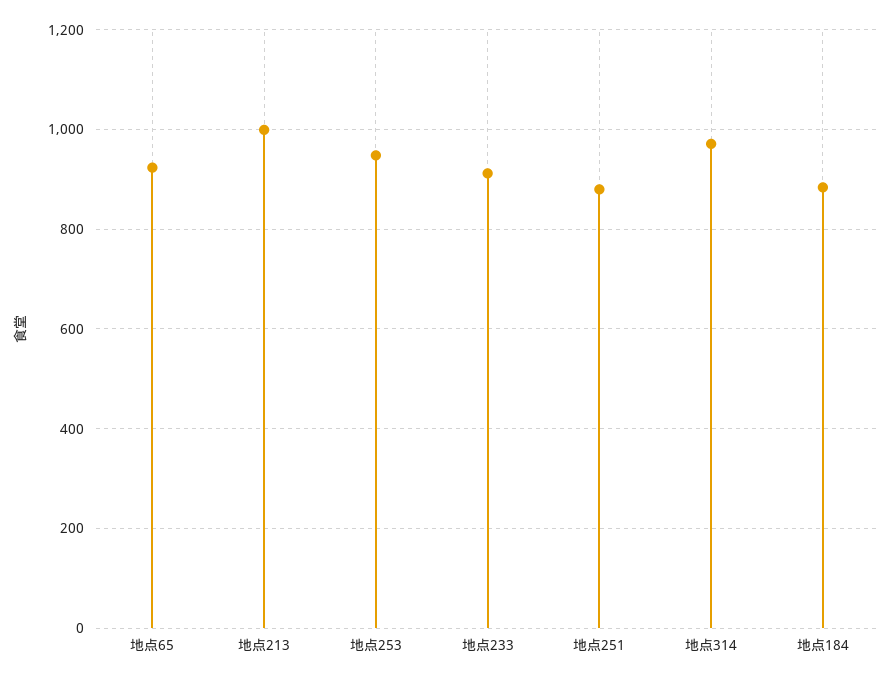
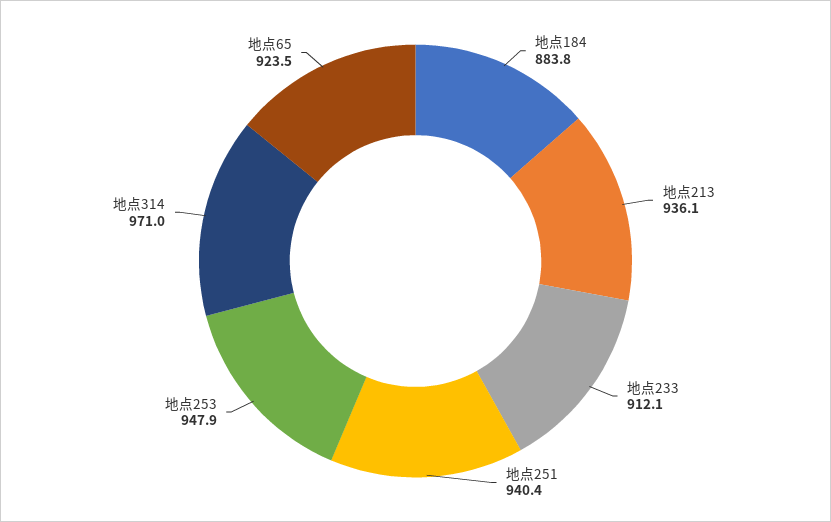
地点213: 1000 -> 936.1
地点251: 880 -> 940.4

